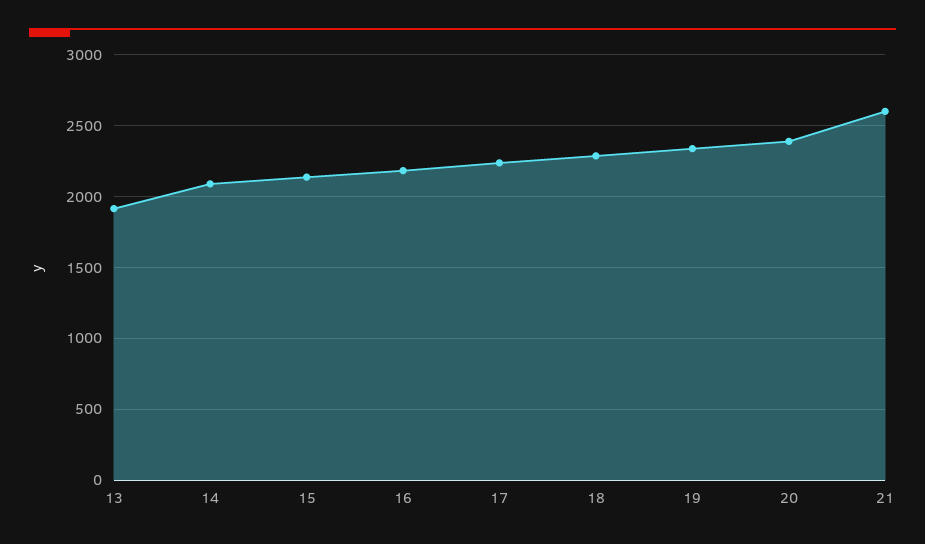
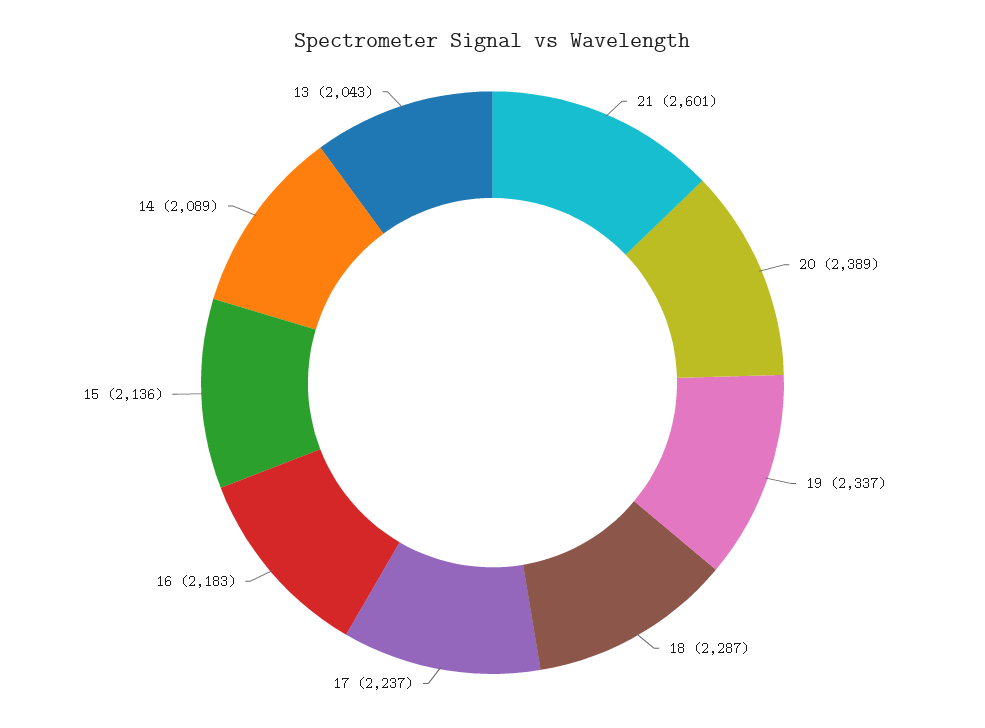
13: 1900 -> 2043

